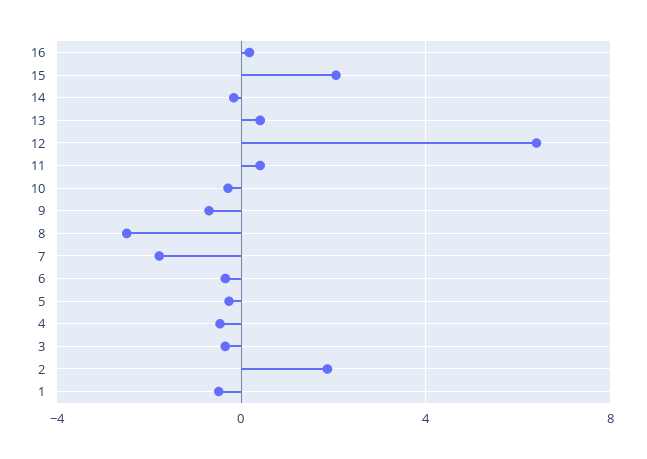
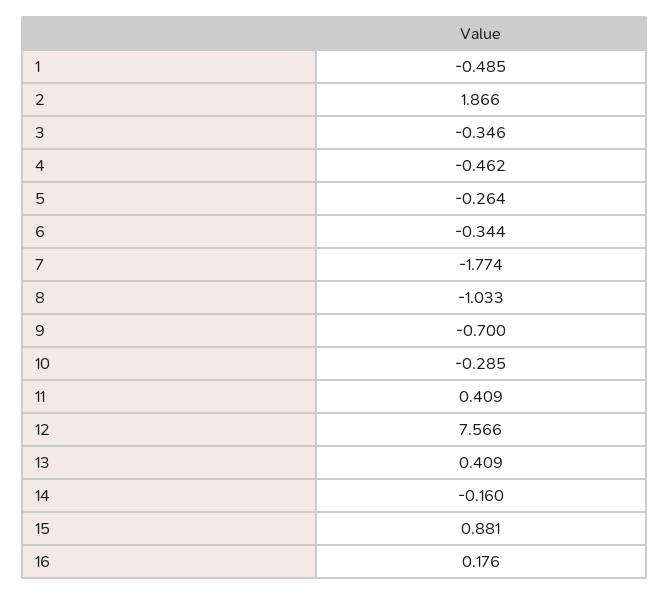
15: 2 -> 0.881
12: 6.5 -> 7.566
8: -2.5 -> -1.033

